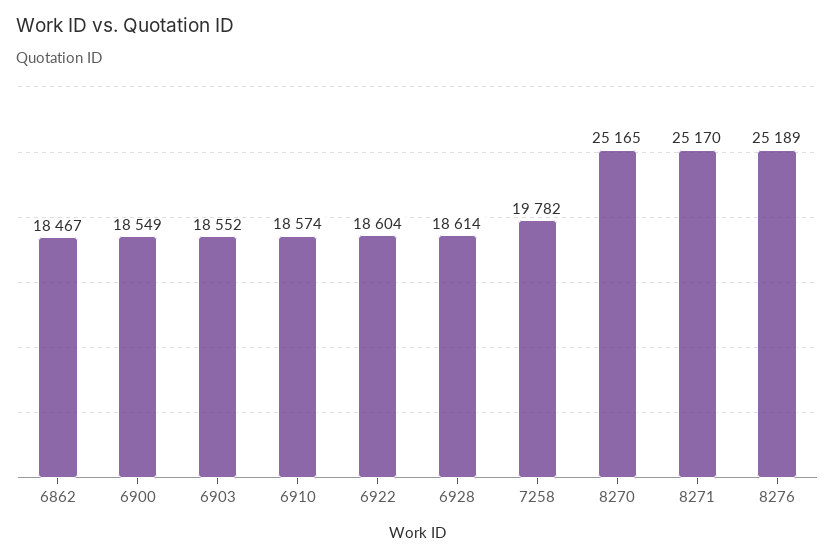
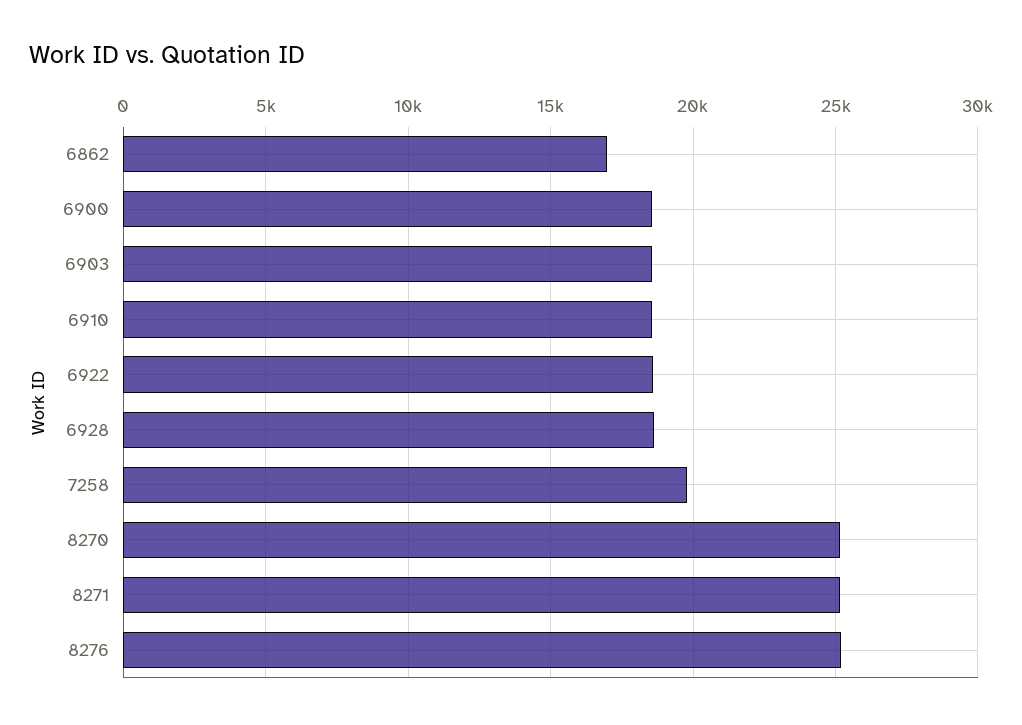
6862: 18467 -> 17000

